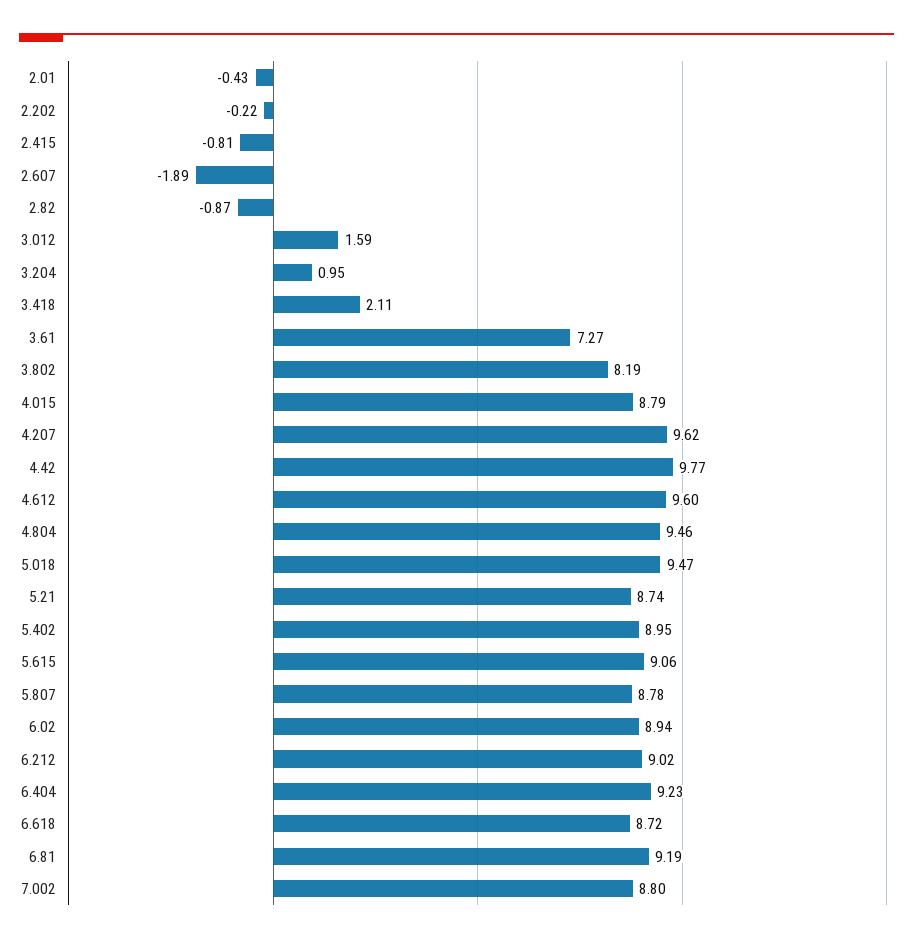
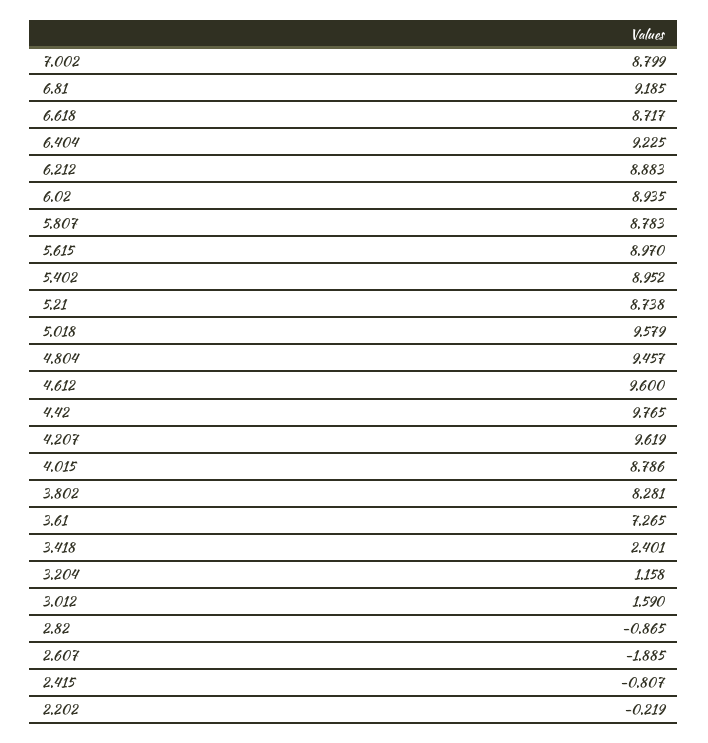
2.01: -0.43 -> none
3.204: 0.95 -> 1.158
3.418: 2.11 -> 2.401
3.802: 8.19 -> 8.281
5.018: 9.47 -> 9.579
5.615: 9.06 -> 8.97
6.212: 9.02 -> 8.883

